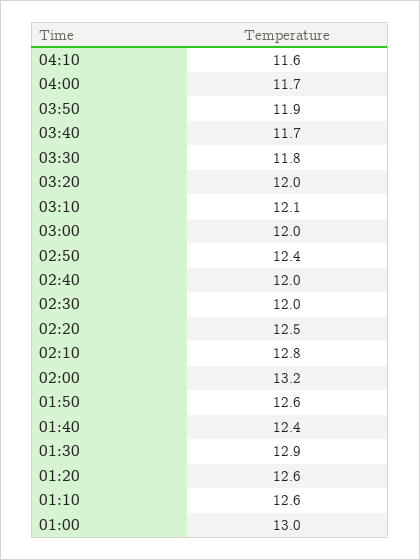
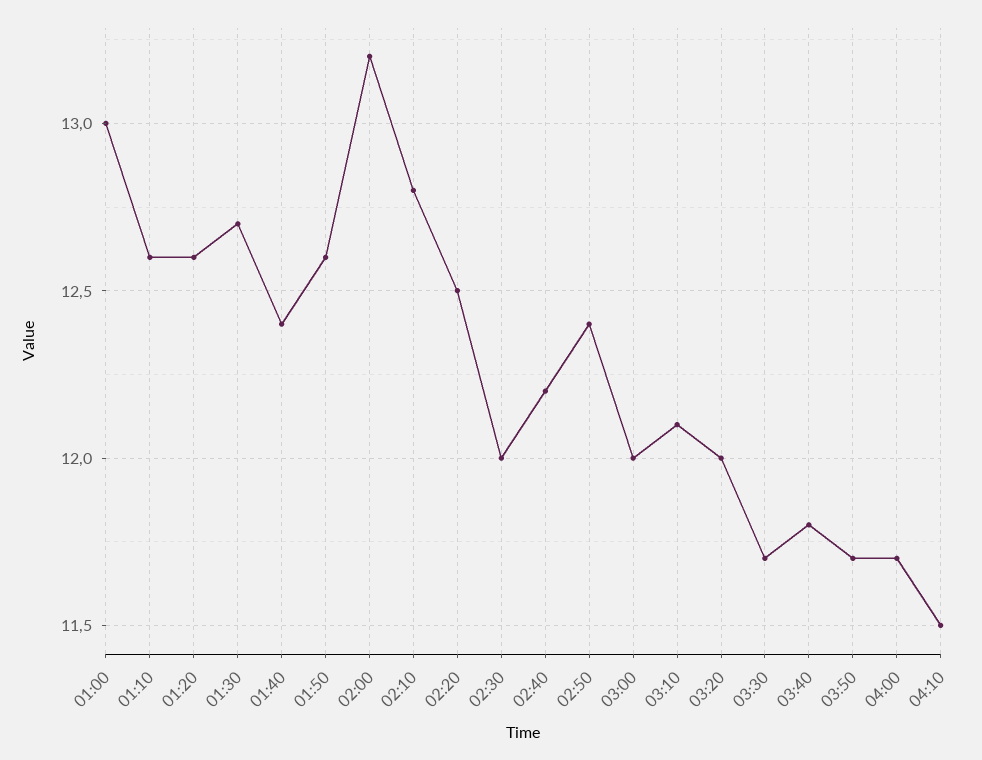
04:10: 11.6 -> 11.5
03:50: 11.9 -> 11.7
03:40: 11.7 -> 11.8
03:30: 11.8 -> 11.7
02:40: 12 -> 12.2
01:30: 12.9 -> 12.7

